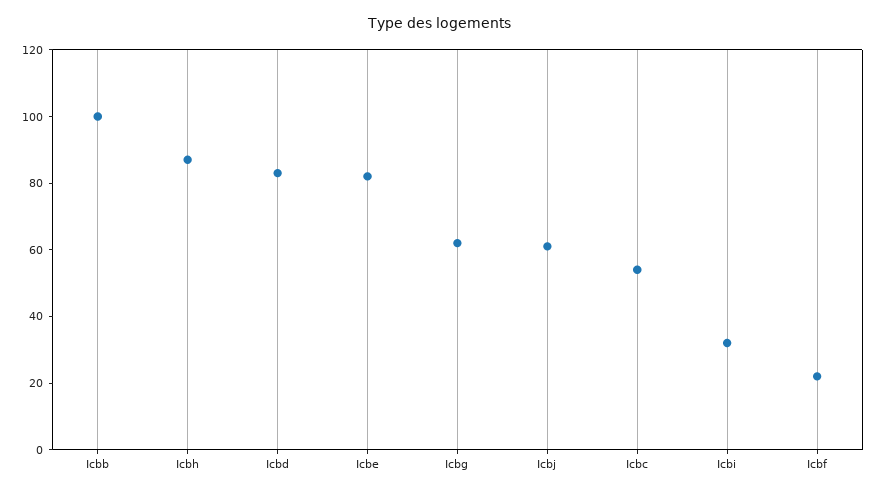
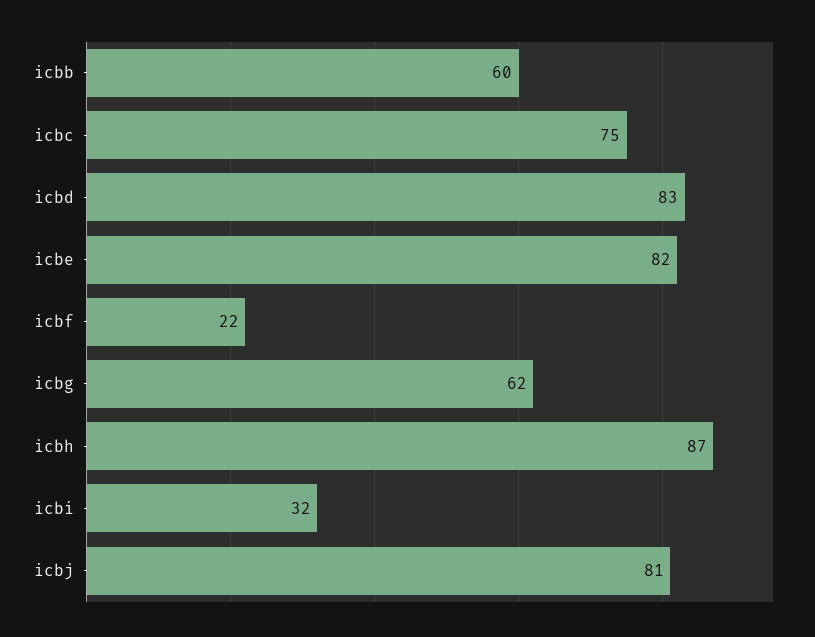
Icbb: 100 -> 60
Icbj: 60 -> 81
Icbc: 55 -> 75

